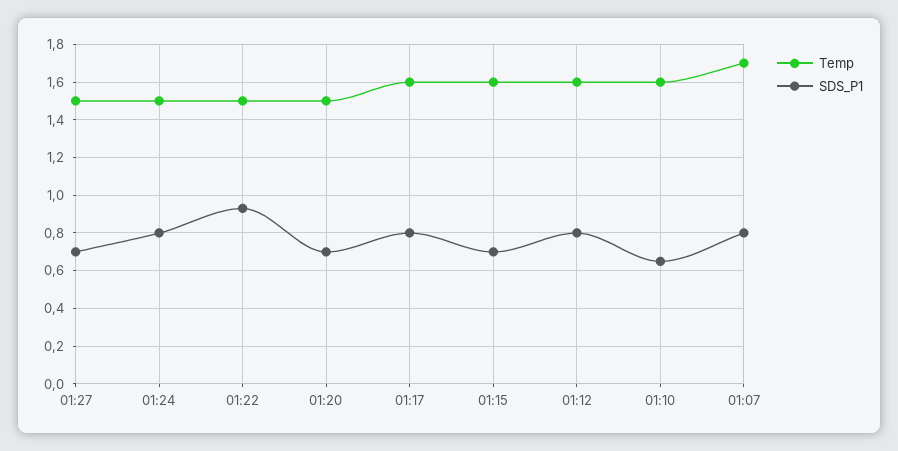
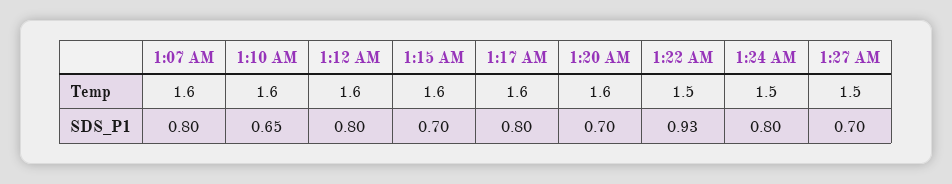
Temp, 01:20: 1.5 -> 1.6
Temp, 01:07: 1.7 -> 1.6

